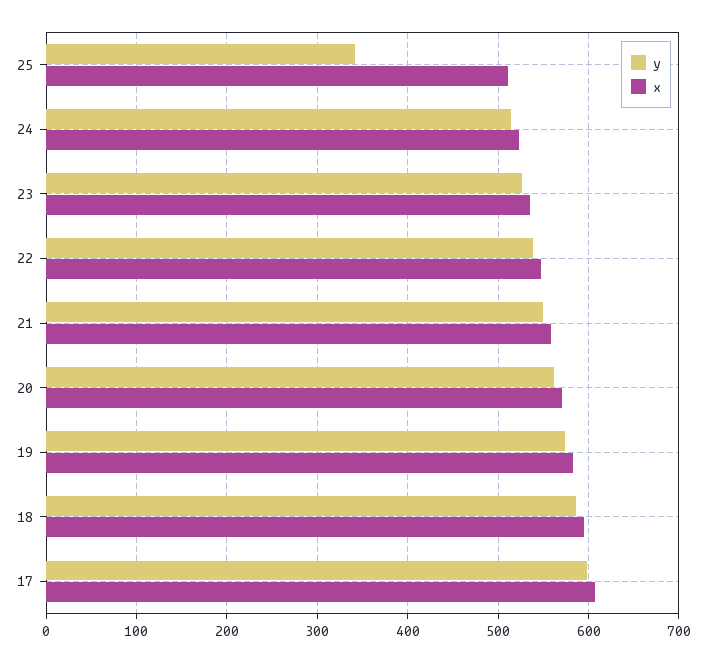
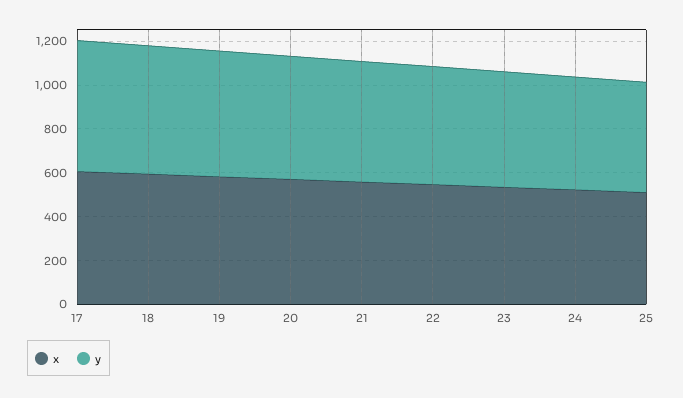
y, 25: 340 -> 500

